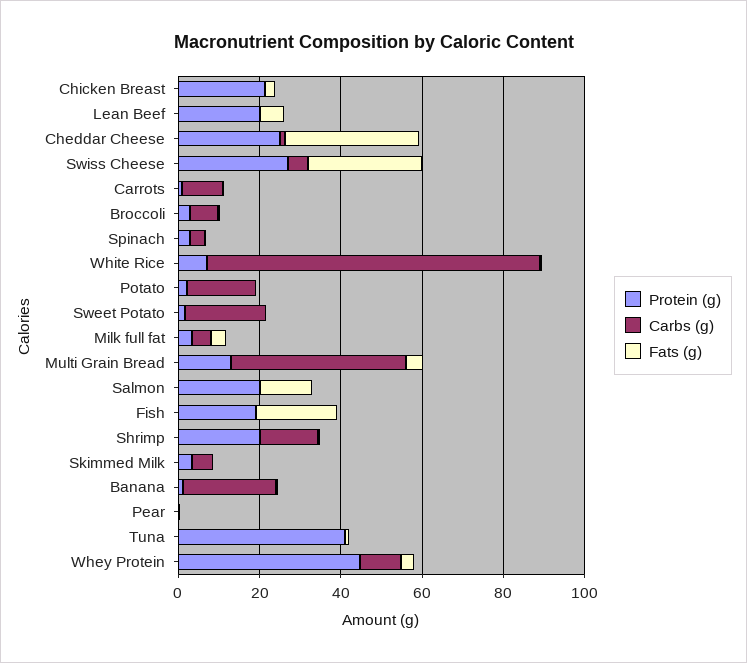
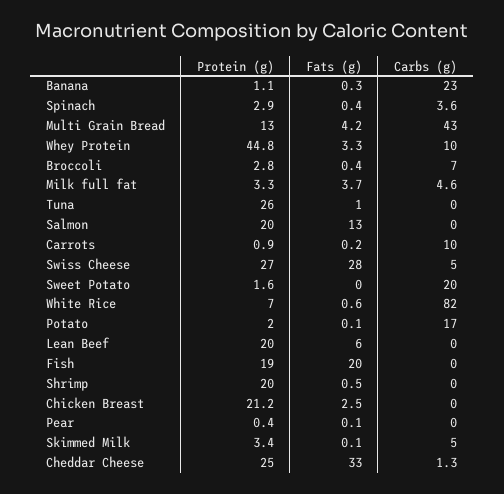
Carbs (g), Shrimp: 15 -> 0
Protein (g), Tuna: 40 -> 26

